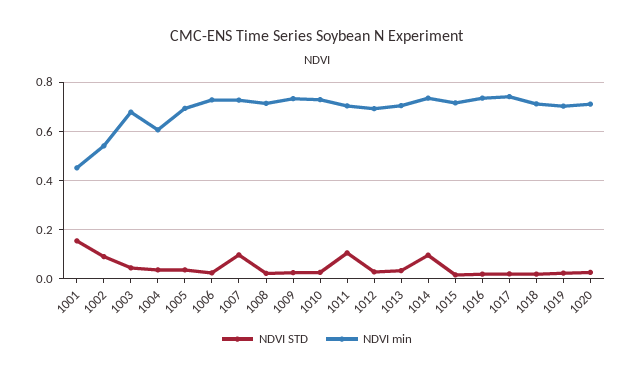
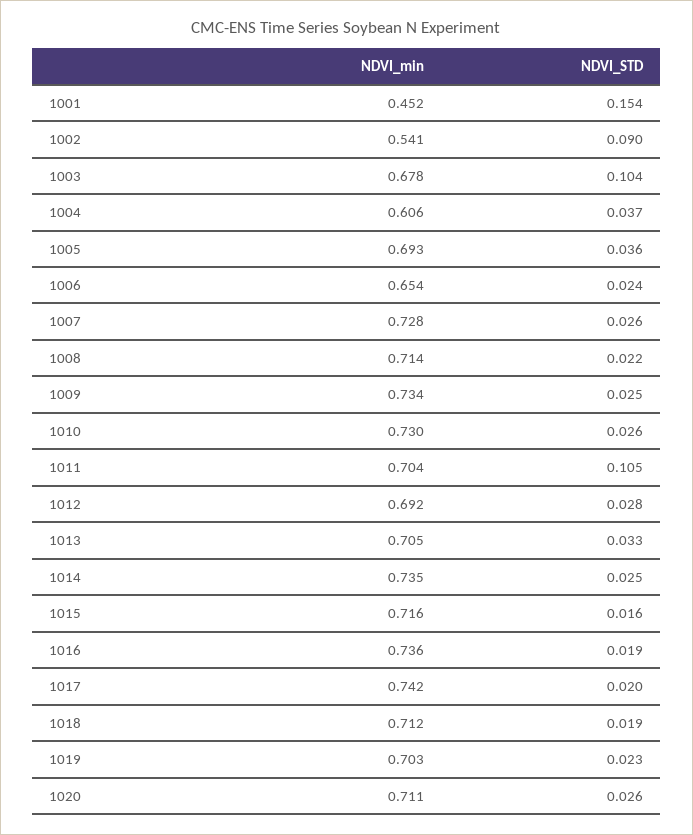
NDVI STD, 1003: 0.05 -> 0.104
NDVI min, 1006: 0.725 -> 0.654
NDVI STD, 1007: 0.1 -> 0.026
NDVI STD, 1014: 0.1 -> 0.025

